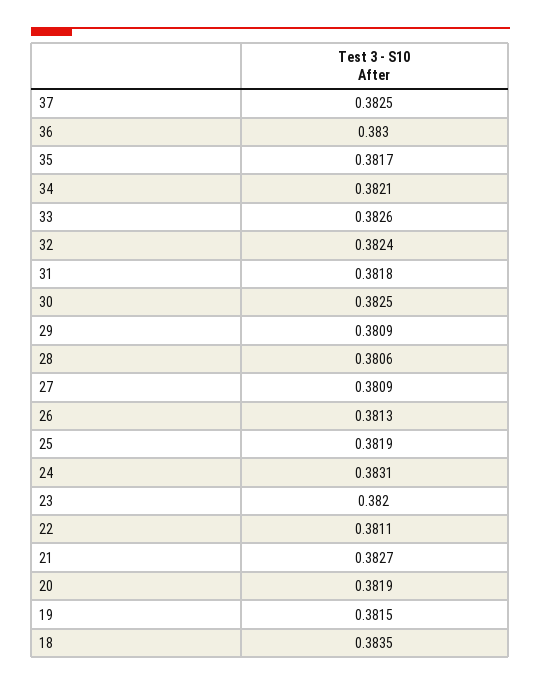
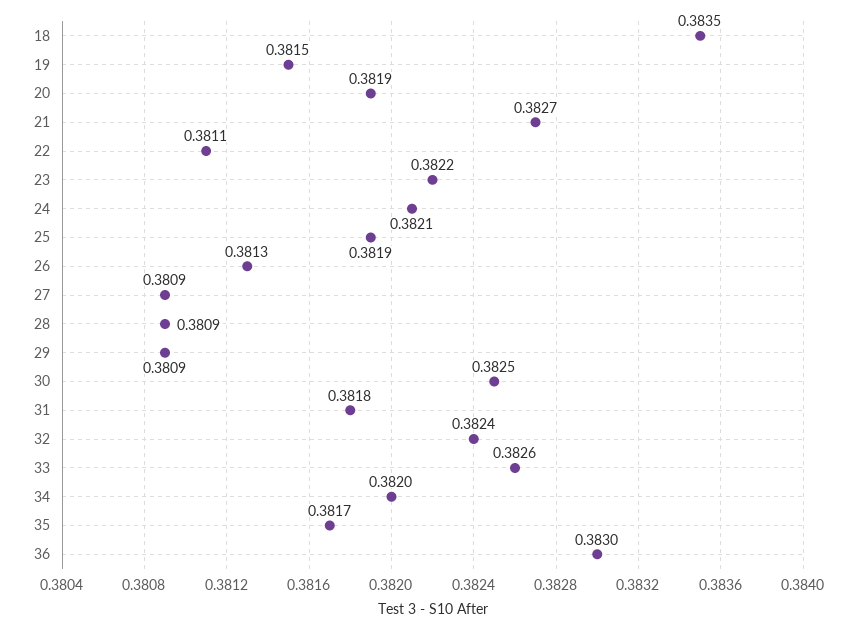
37: 0.3825 -> none
34: 0.3821 -> 0.382
28: 0.3806 -> 0.3809
24: 0.3831 -> 0.3821
23: 0.382 -> 0.3822

